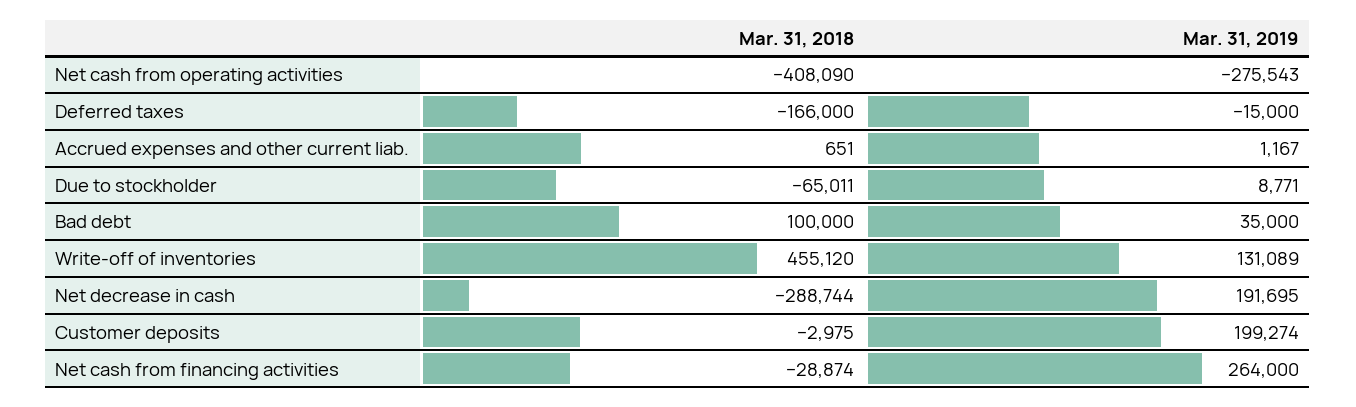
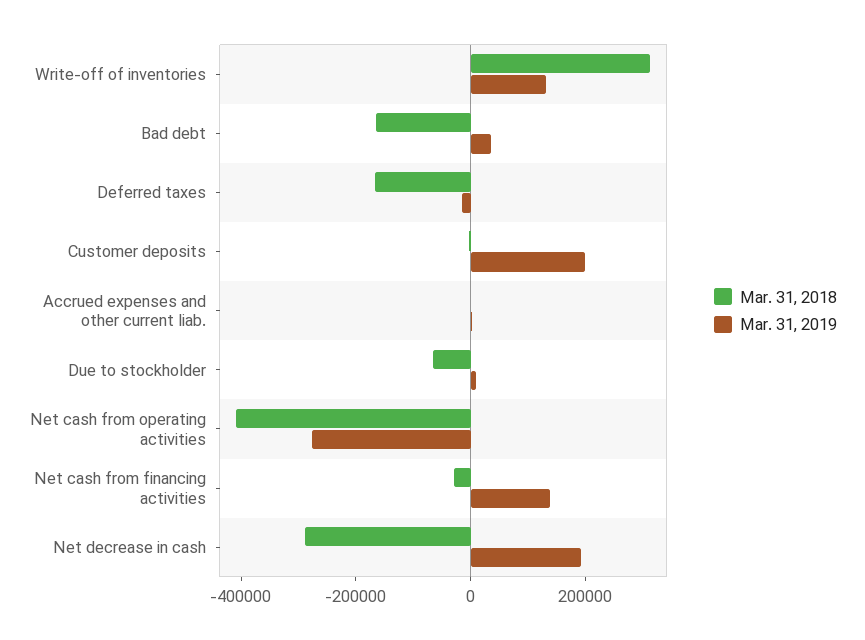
Mar. 31, 2018, Bad debt: 100000 -> -150000
Mar. 31, 2018, Write-off of inventories: 455120 -> 300000
Mar. 31, 2019, Net cash from financing activities: 264000 -> 150000

